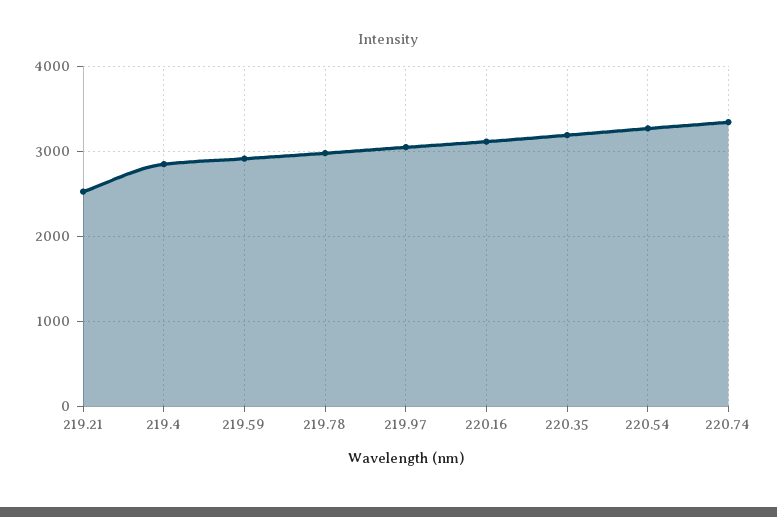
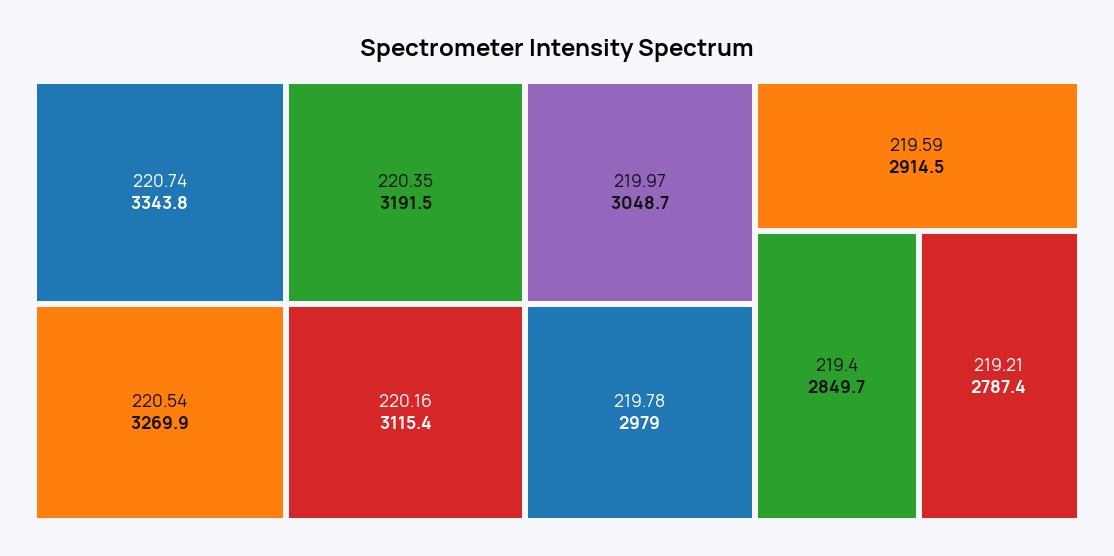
219.21: 2500 -> 2787.4

